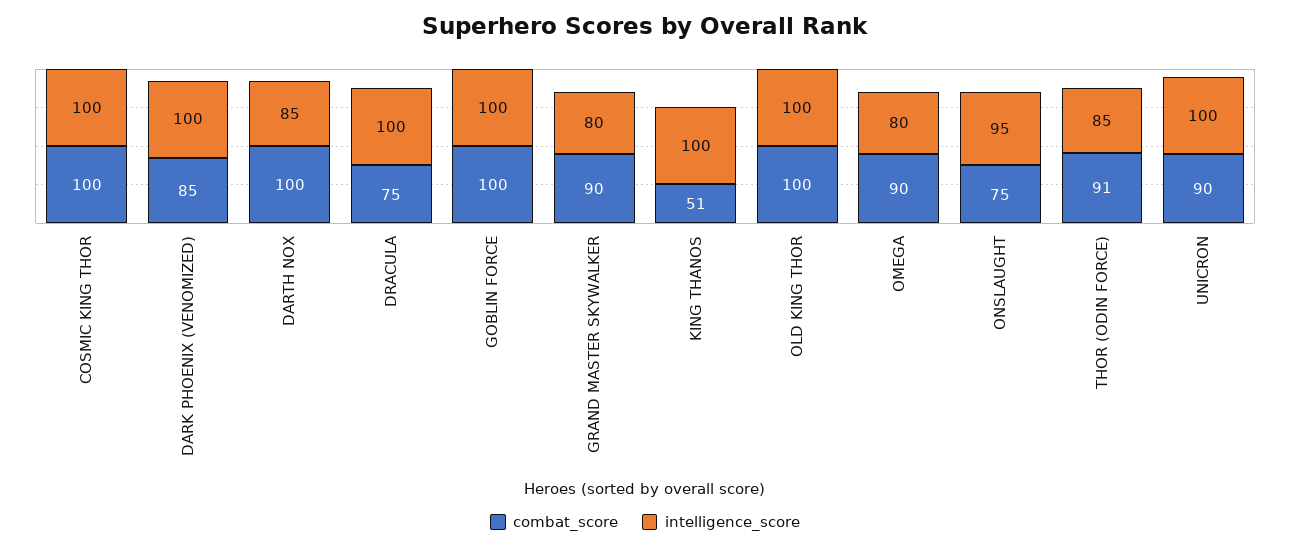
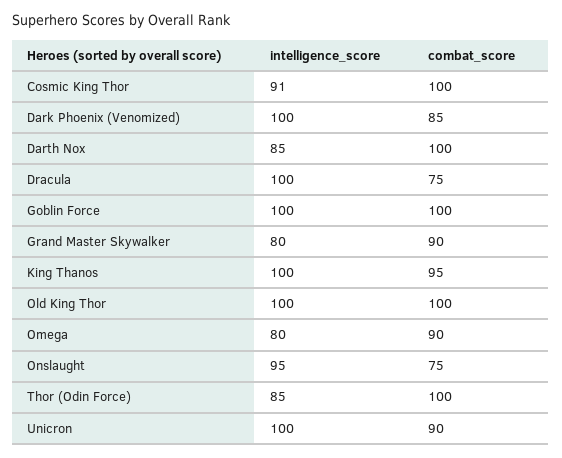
intelligence_score, COSMIC KING THOR: 100 -> 91
combat_score, KING THANOS: 51 -> 95
combat_score, THOR (ODIN FORCE): 91 -> 100

